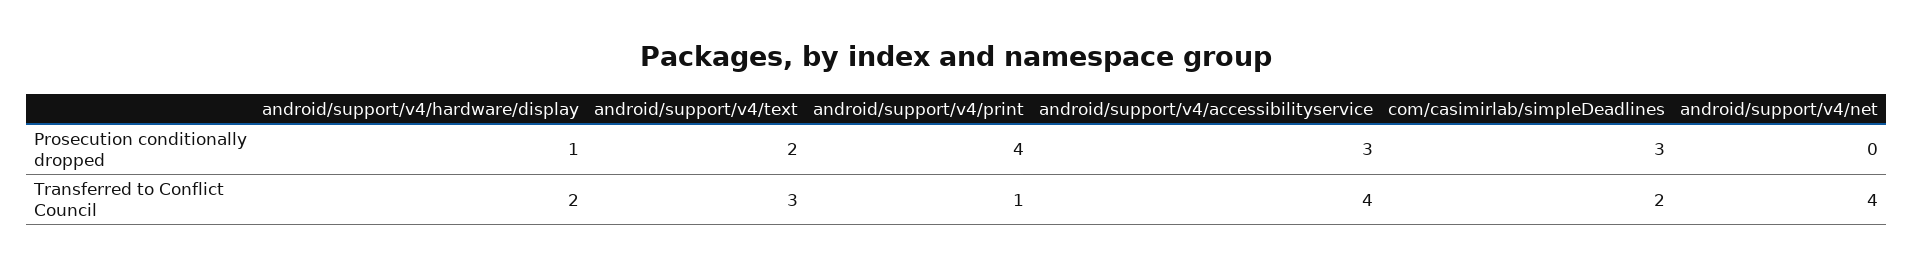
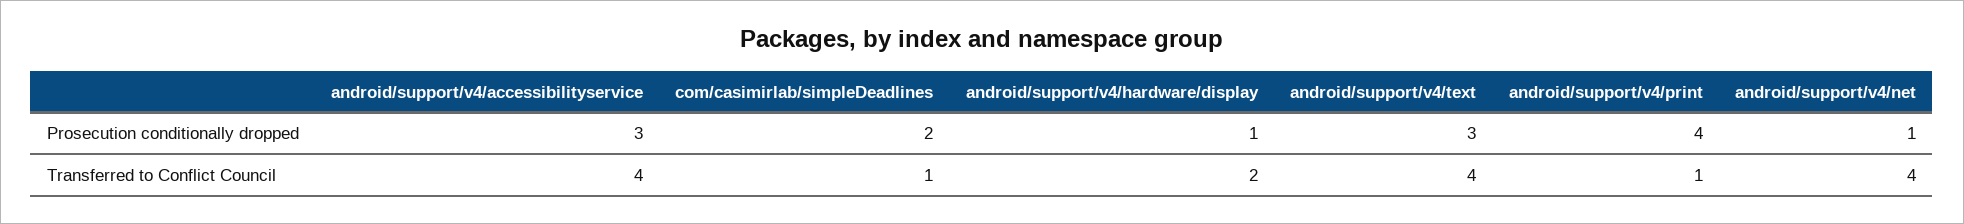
android/support/v4/text, Prosecution conditionally dropped: 2 -> 3
com/casimirlab/simpleDeadlines, Prosecution conditionally dropped: 3 -> 2
android/support/v4/net, Prosecution conditionally dropped: 0 -> 1
android/support/v4/text, Transferred to Conflict Council: 3 -> 4
com/casimirlab/simpleDeadlines, Transferred to Conflict Council: 2 -> 1

